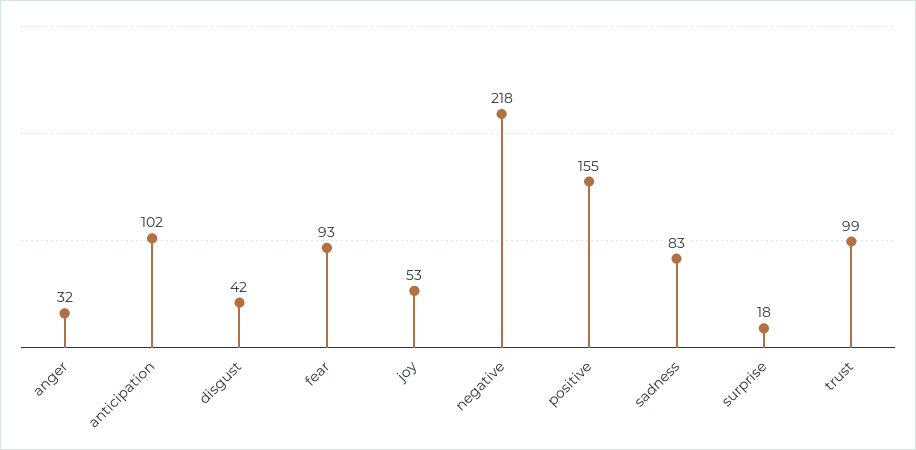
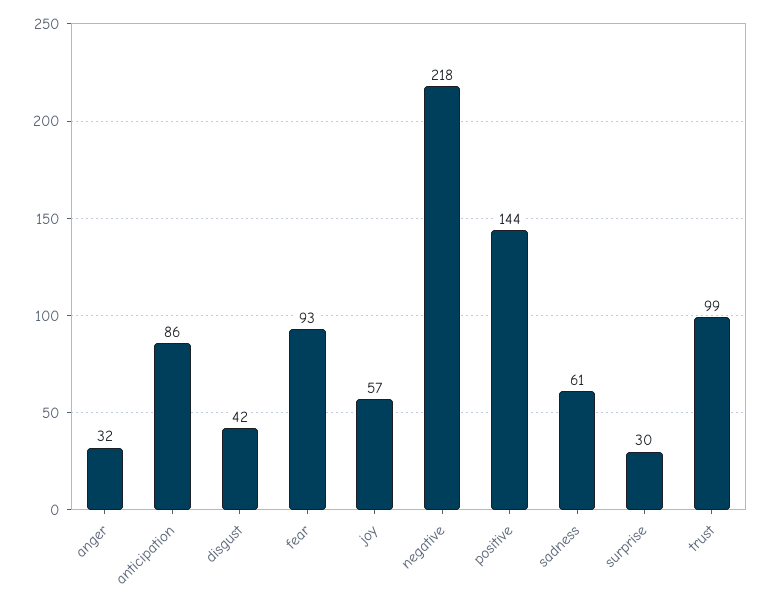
anticipation: 102 -> 86
joy: 53 -> 57
positive: 155 -> 144
sadness: 83 -> 61
surprise: 18 -> 30

